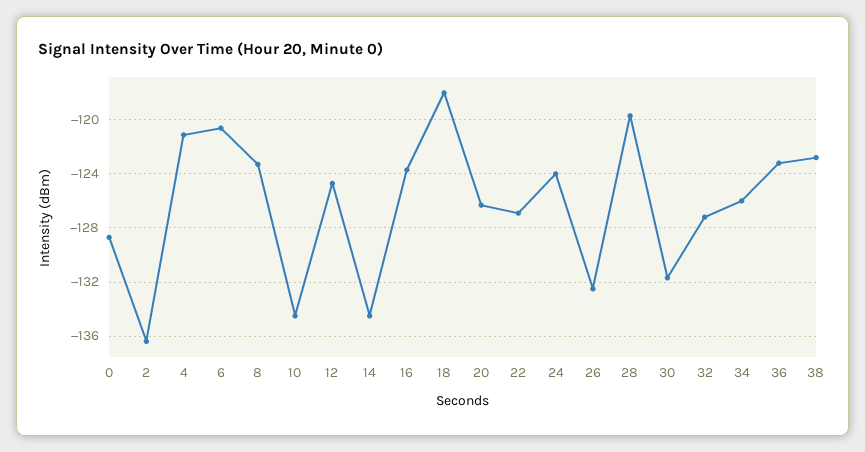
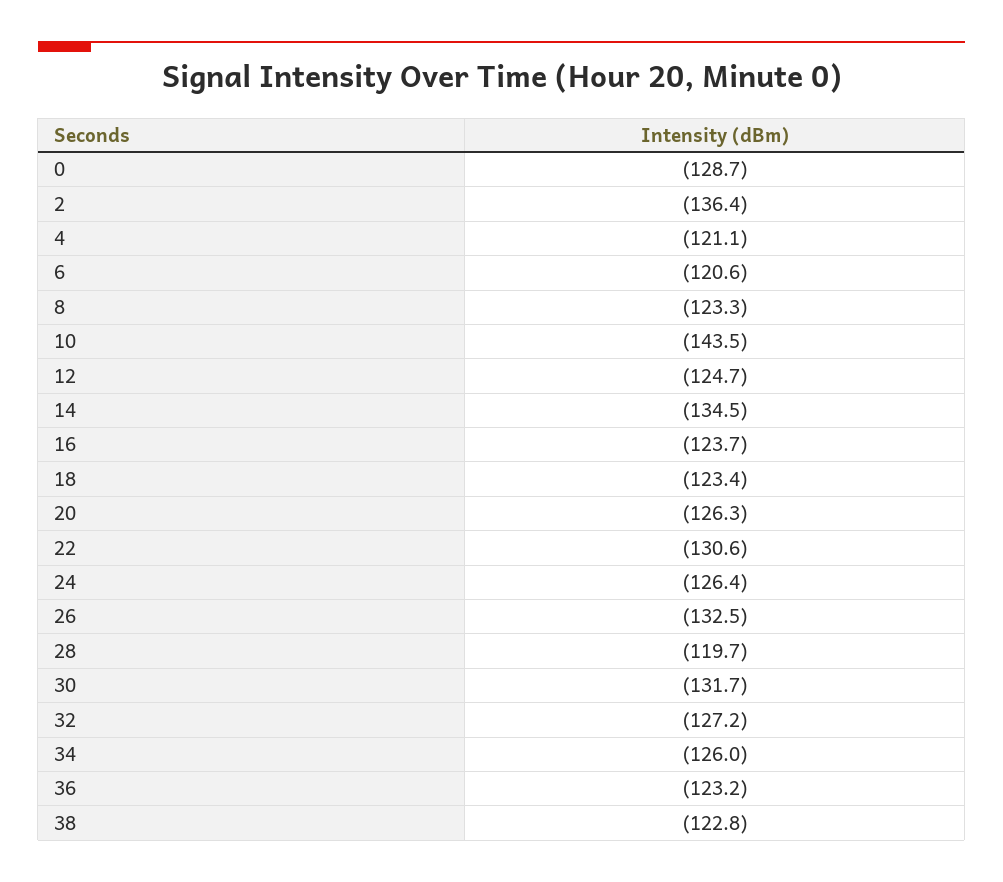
10: -134.5 -> -143.5
18: -118 -> -123.4
22: -127 -> -130.6
24: -124 -> -126.4

